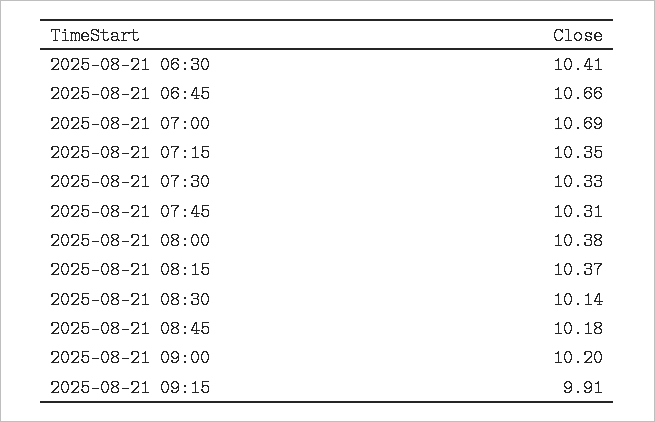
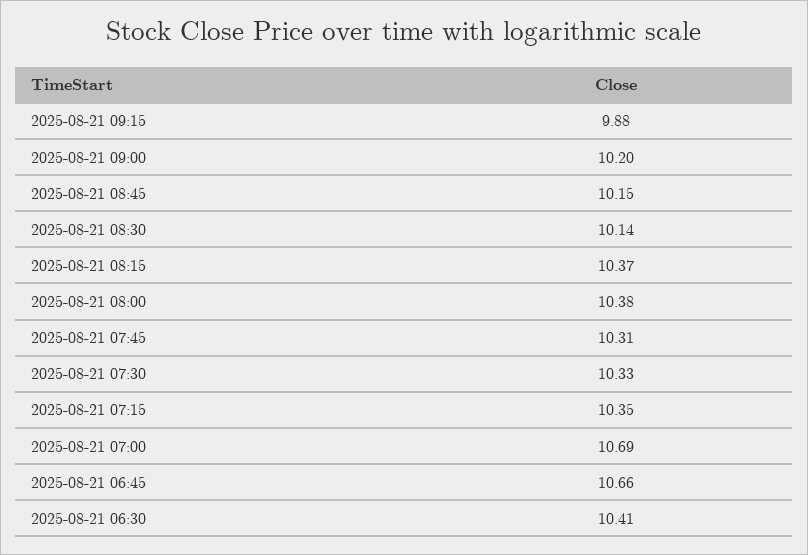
2025-08-21 08:45: 10.18 -> 10.15
2025-08-21 09:15: 9.91 -> 9.88

